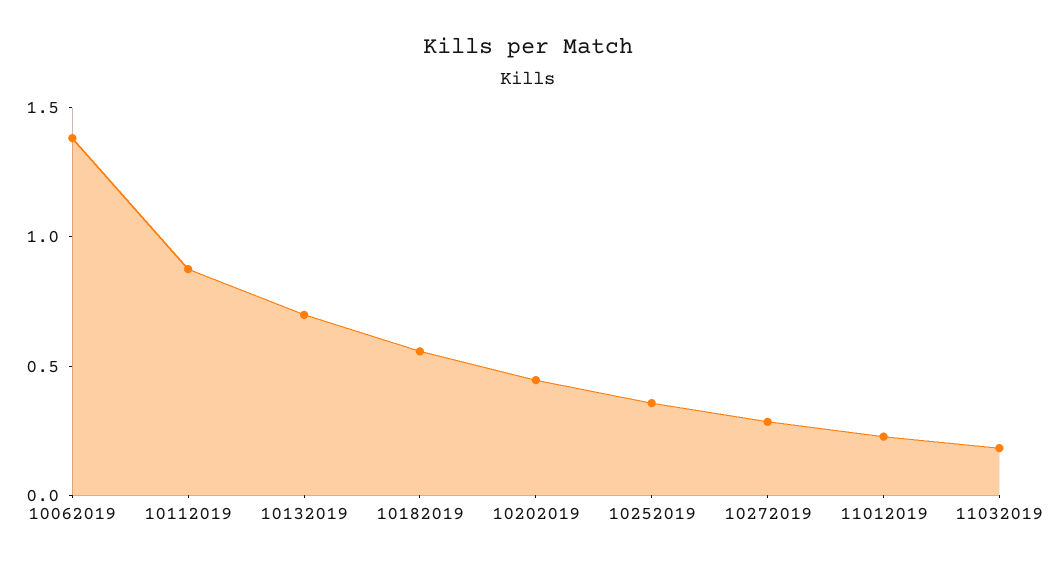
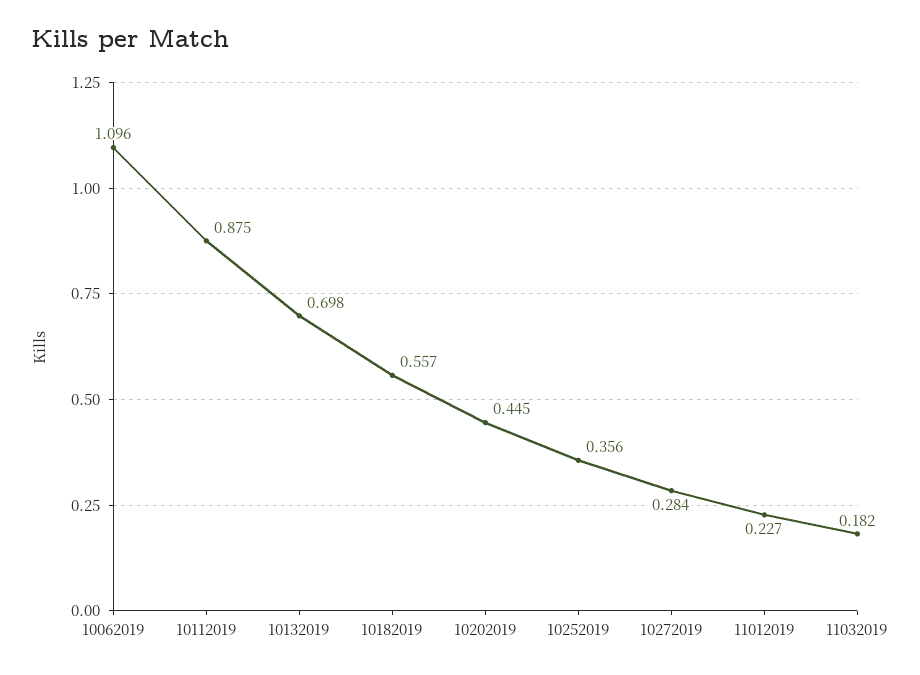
10062019: 1.4 -> 1.096

